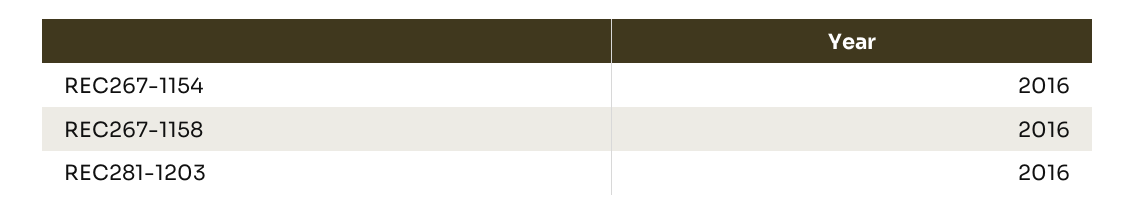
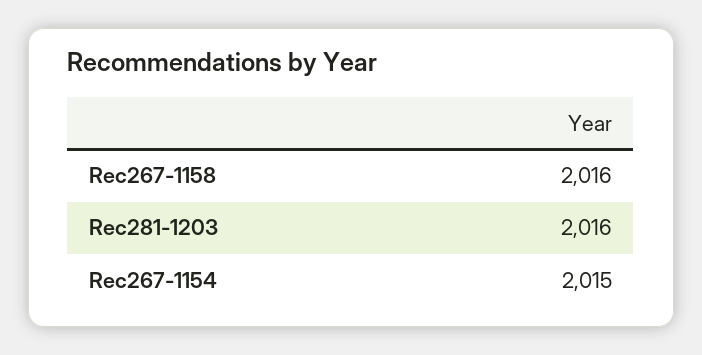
REC267-1154: 2016 -> 2015

